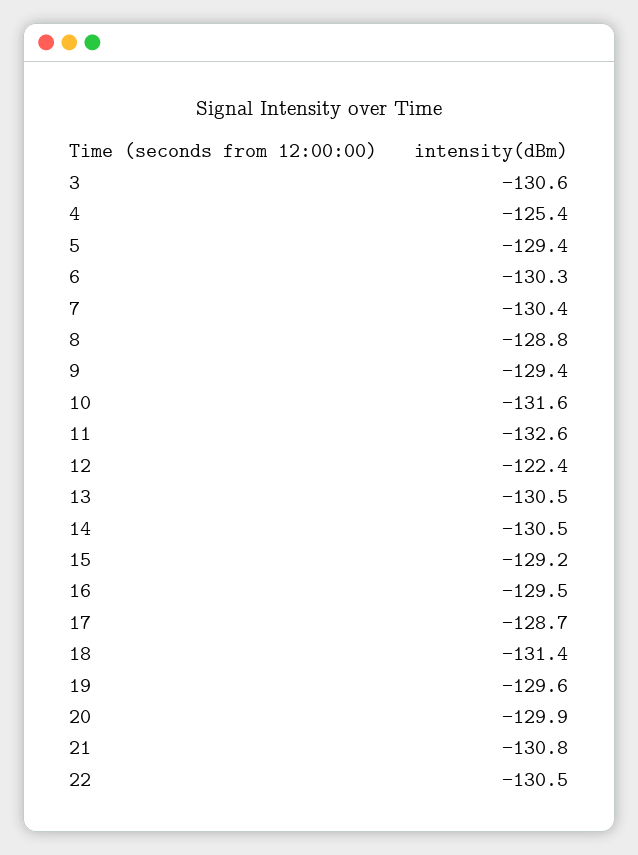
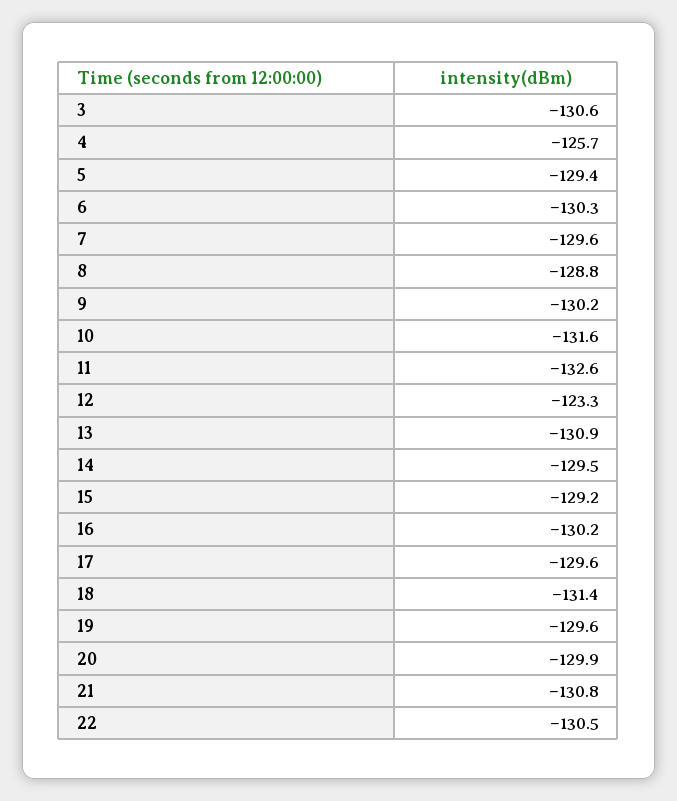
4: -125.4 -> -125.7
7: -130.4 -> -129.6
9: -129.4 -> -130.2
12: -122.4 -> -123.3
13: -130.5 -> -130.9
14: -130.5 -> -129.5
16: -129.5 -> -130.2
17: -128.7 -> -129.6

